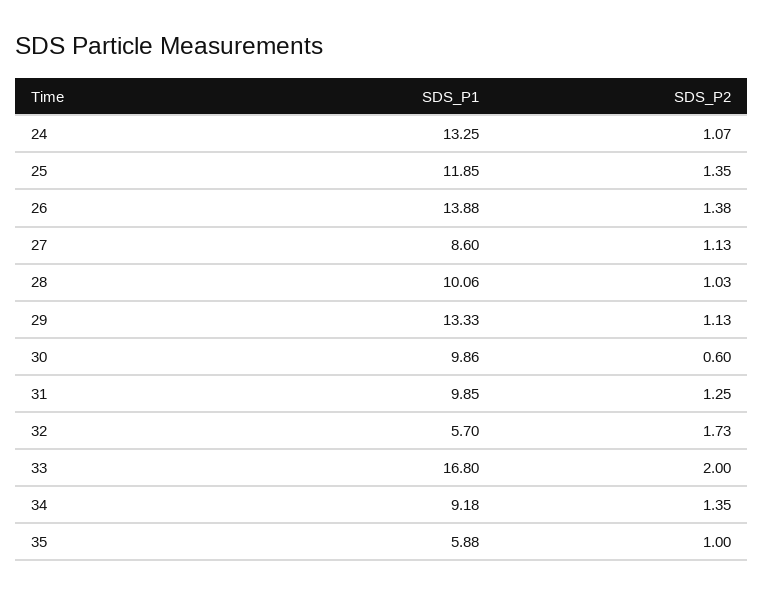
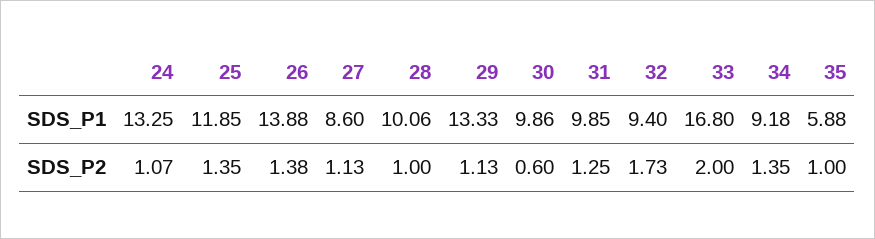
SDS_P2, 28: 1.03 -> 1
SDS_P1, 32: 5.7 -> 9.4

